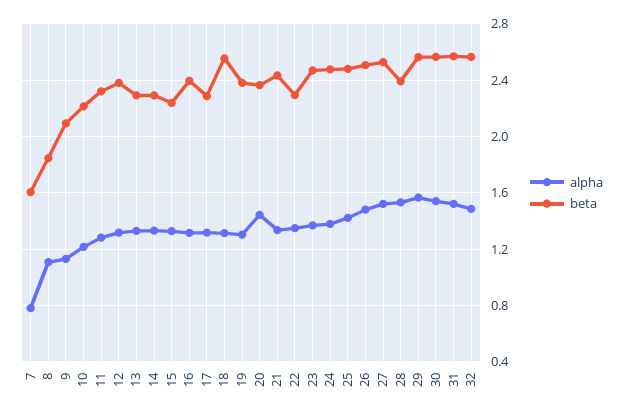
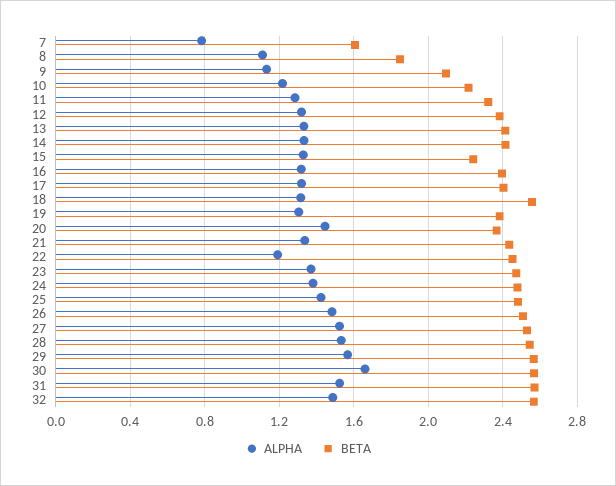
beta, 13: 2.3 -> 2.4
beta, 14: 2.3 -> 2.4
beta, 17: 2.3 -> 2.4
alpha, 22: 1.35 -> 1.2
beta, 22: 2.3 -> 2.45
beta, 28: 2.4 -> 2.55
alpha, 30: 1.55 -> 1.65

